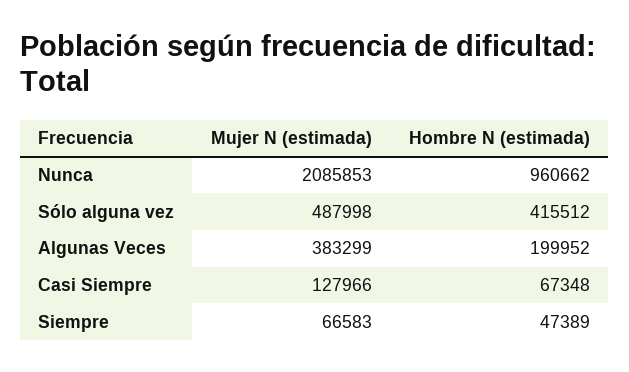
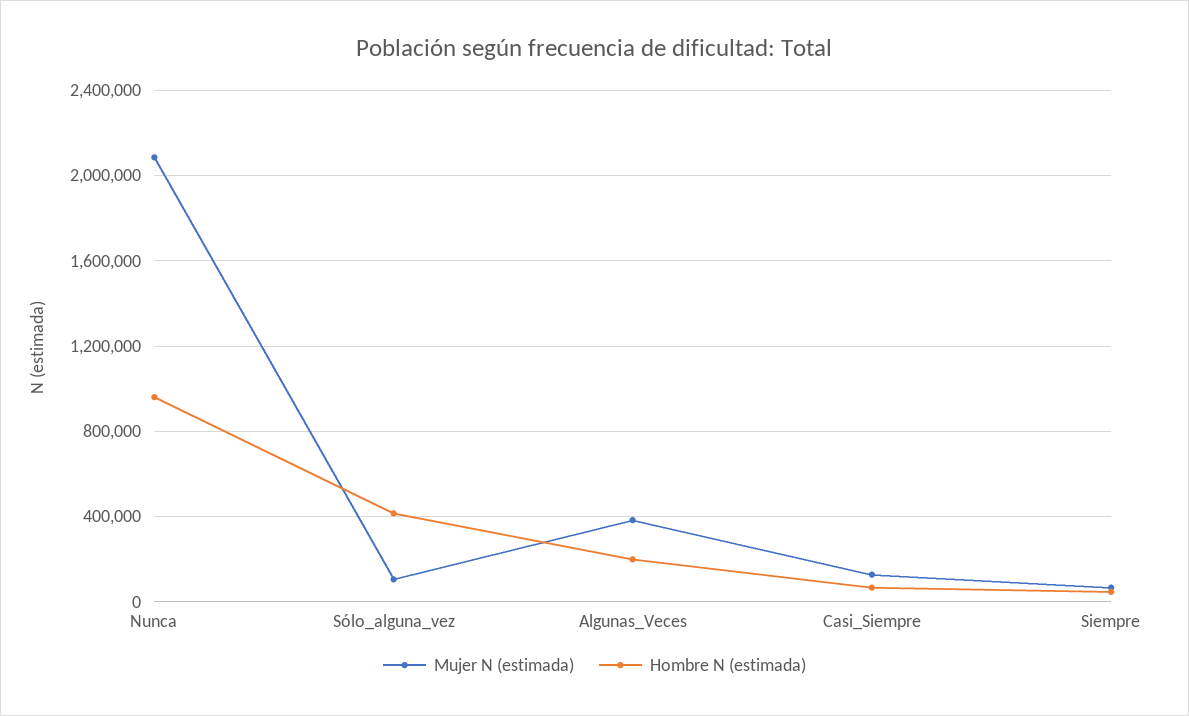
Mujer N (estimada), Sólo alguna vez: 487998 -> 100000

